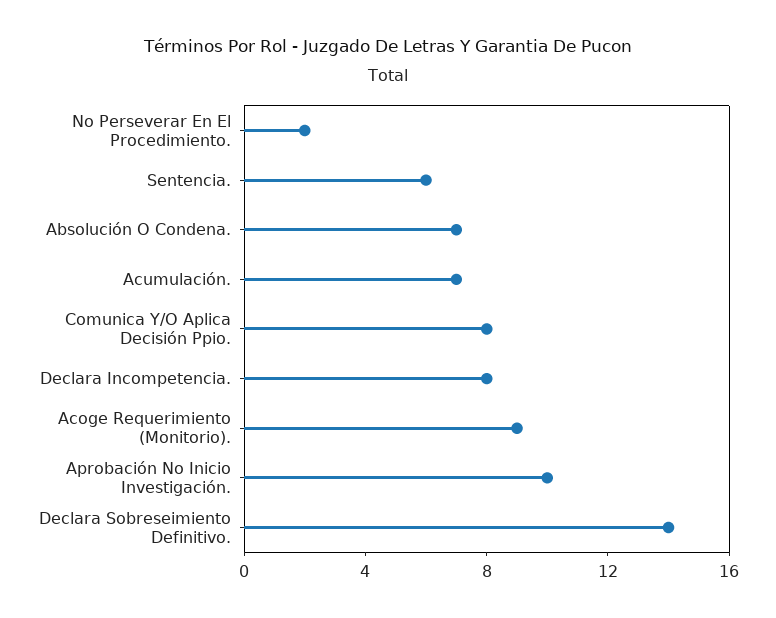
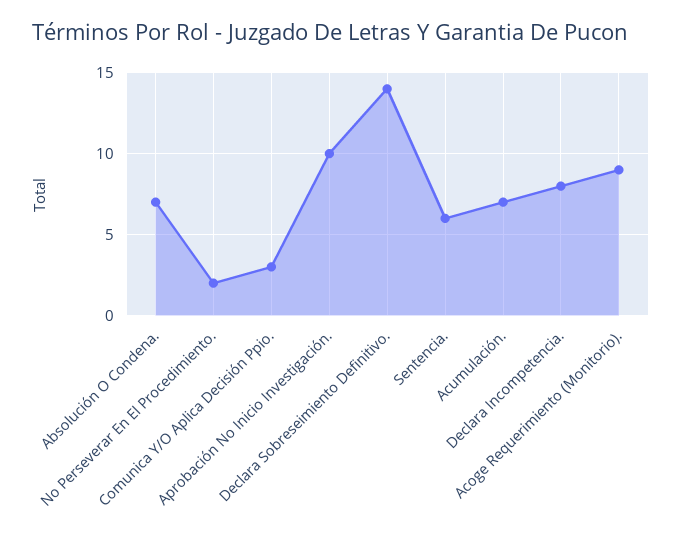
Comunica Y/O Aplica Decisión Ppio.: 8 -> 3

